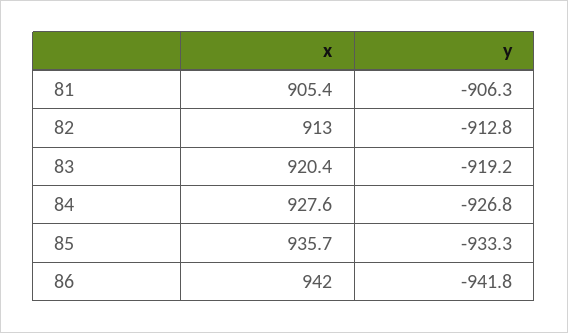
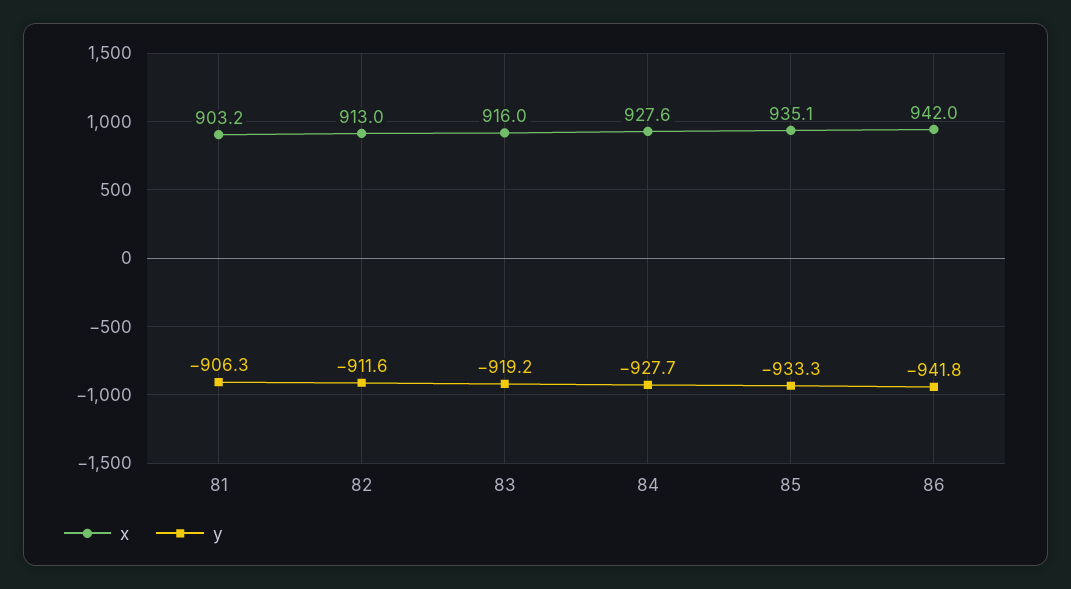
x, 81: 905.4 -> 903.2
y, 82: -912.8 -> -911.6
x, 83: 920.4 -> 916
y, 84: -926.8 -> -927.7
x, 85: 935.7 -> 935.1

